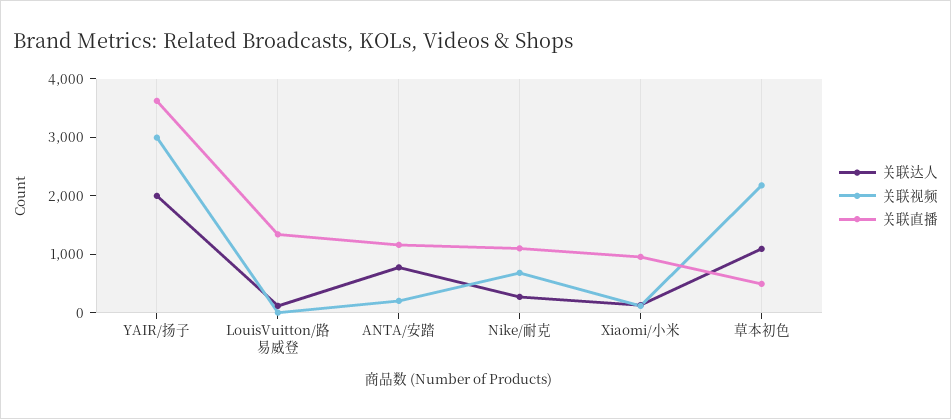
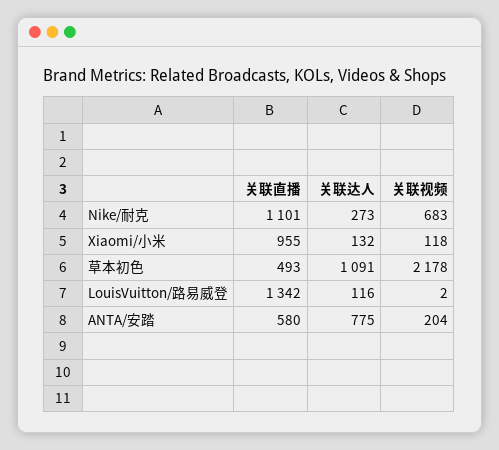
关联达人, YAIR/扬子: 2000 -> none
关联视频, YAIR/扬子: 3000 -> none
关联直播, YAIR/扬子: 3600 -> none
关联直播, ANTA/安踏: 1200 -> 580

